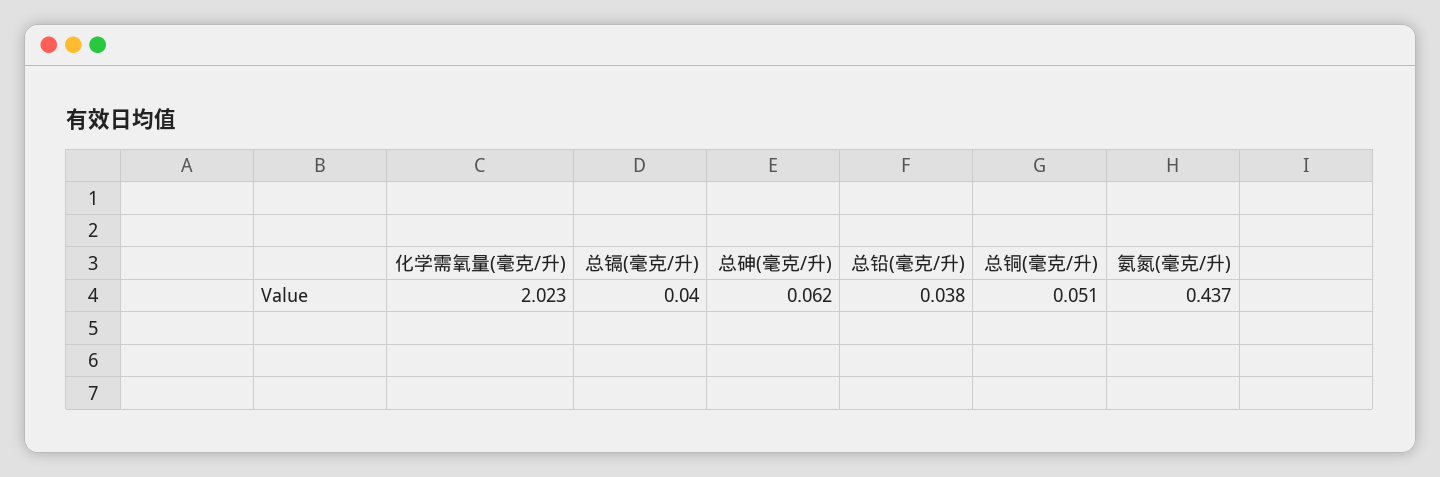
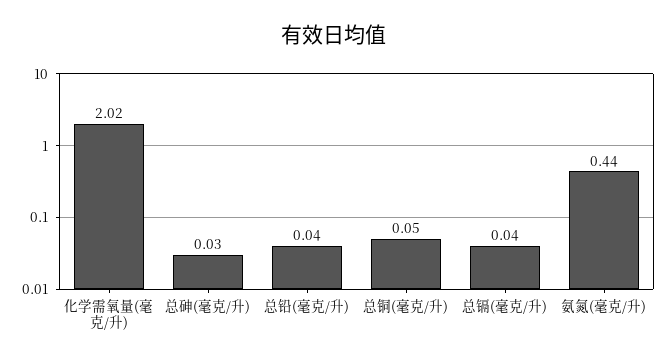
总砷(毫克/升): 0.062 -> 0.03

